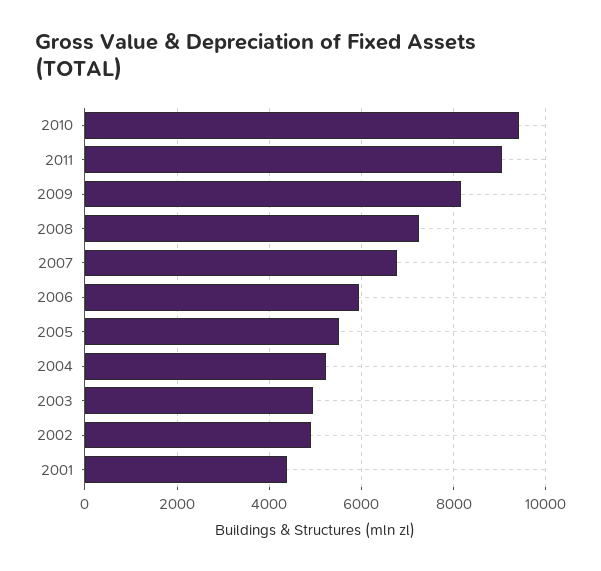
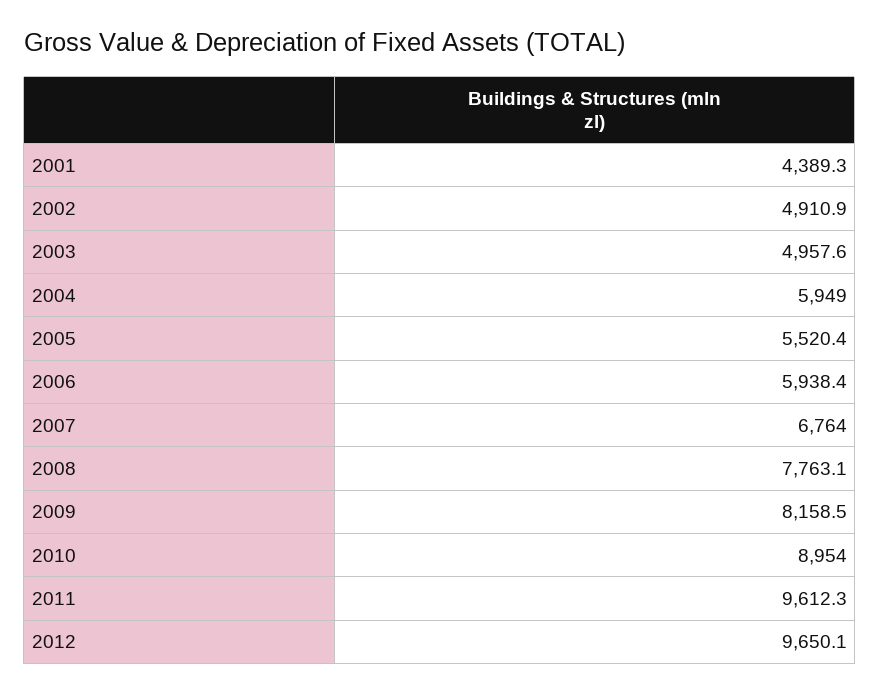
2010: 9400 -> 8954
2011: 9000 -> 9612.3
2008: 7200 -> 7763.1
2004: 5200 -> 5949
2012: none -> 9650.1

